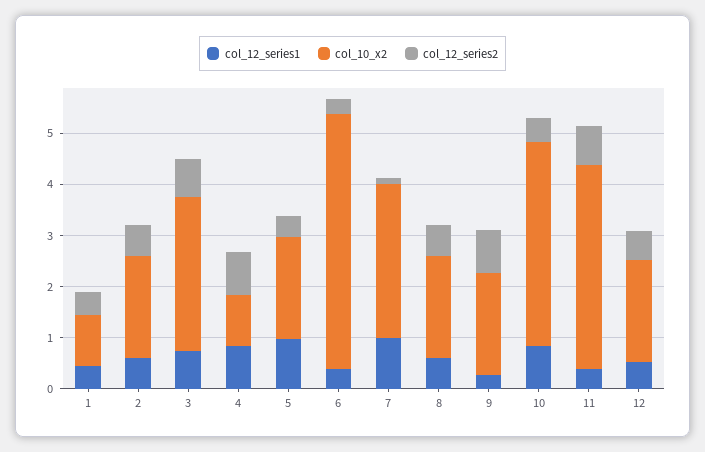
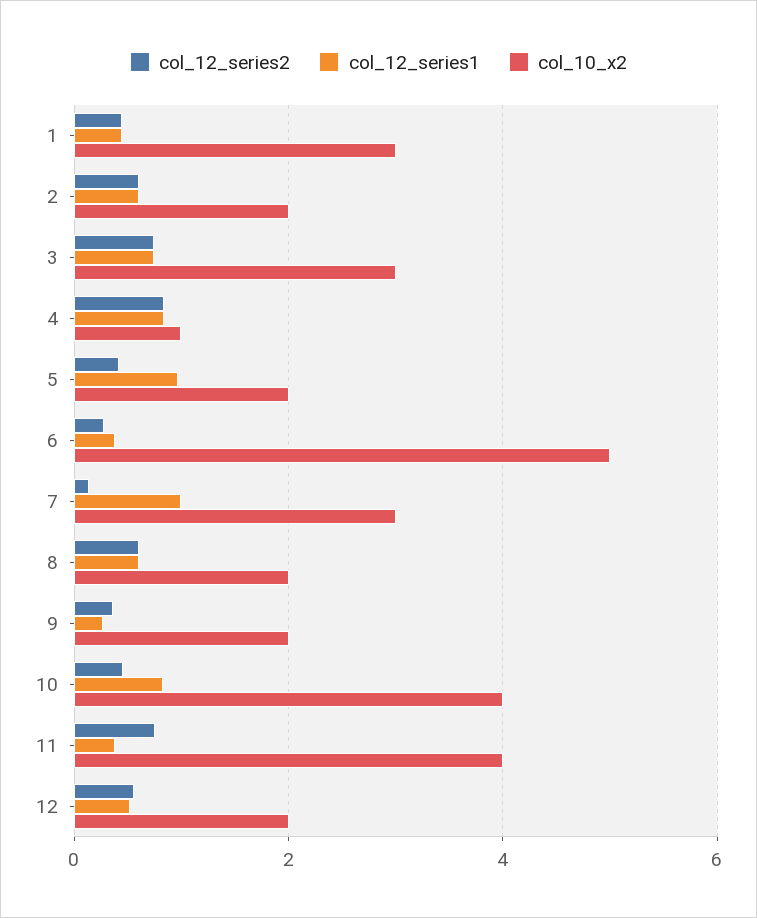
col_10_x2, 1: 1 -> 3
col_12_series2, 9: 0.8 -> 0.4

